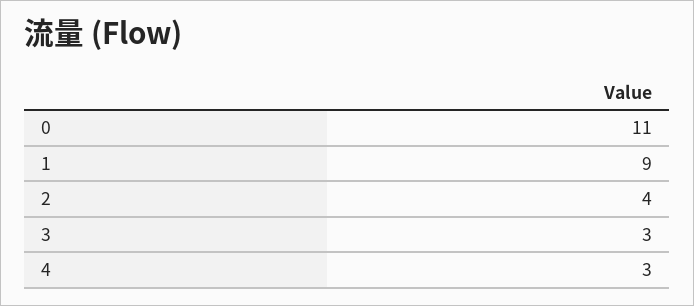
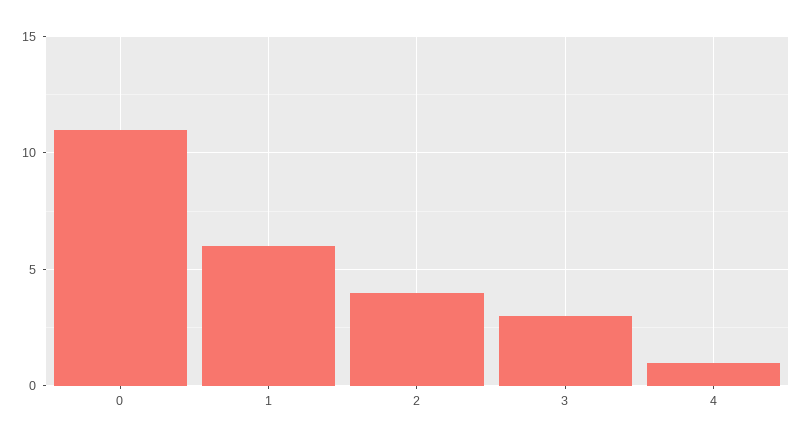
1: 9 -> 6
4: 3 -> 1

